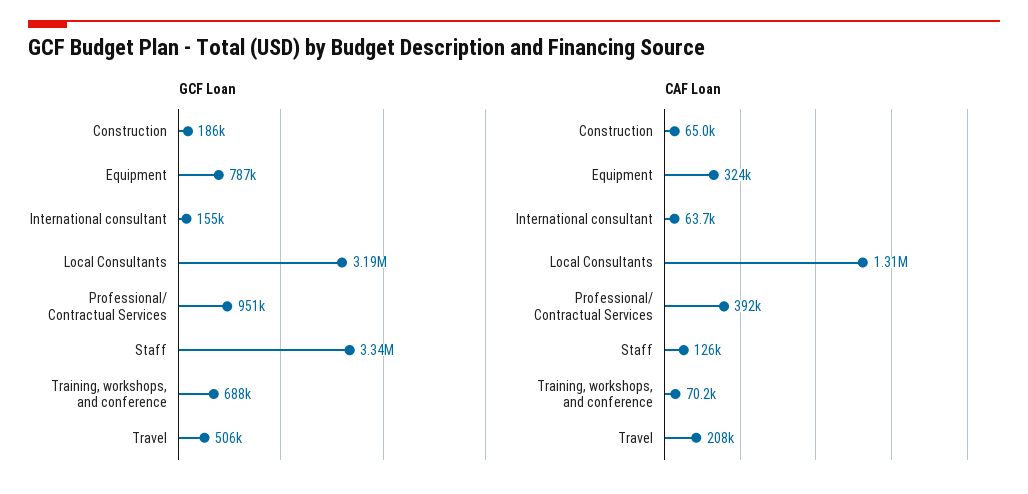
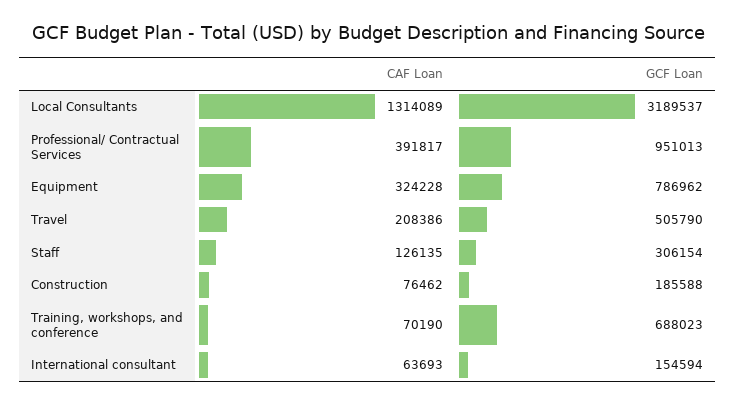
GCF Loan, Staff: 3340000 -> 306154
CAF Loan, Construction: 65000 -> 76462

